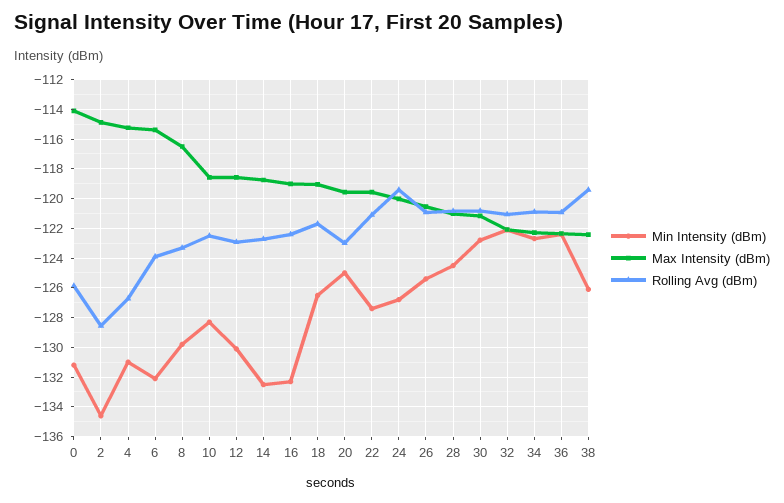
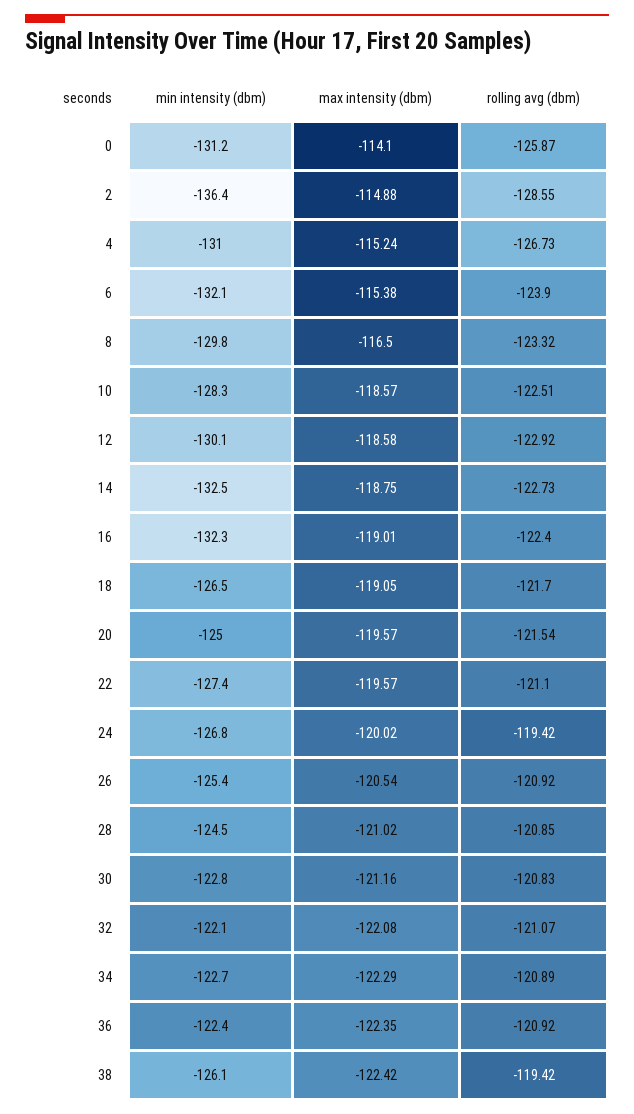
Min Intensity (dBm), 2: -134.5 -> -136.4
Rolling Avg (dBm), 20: -123 -> -121.54

